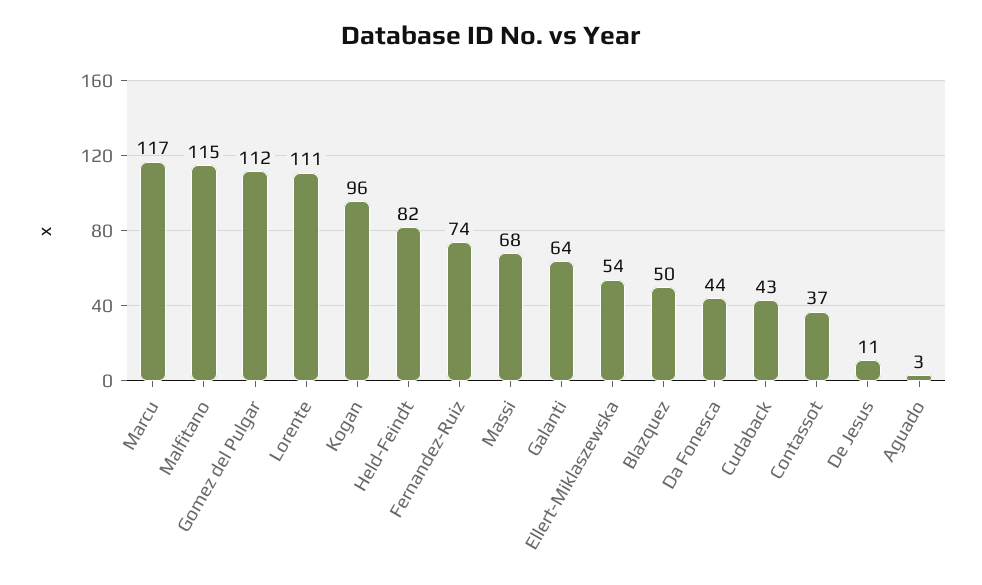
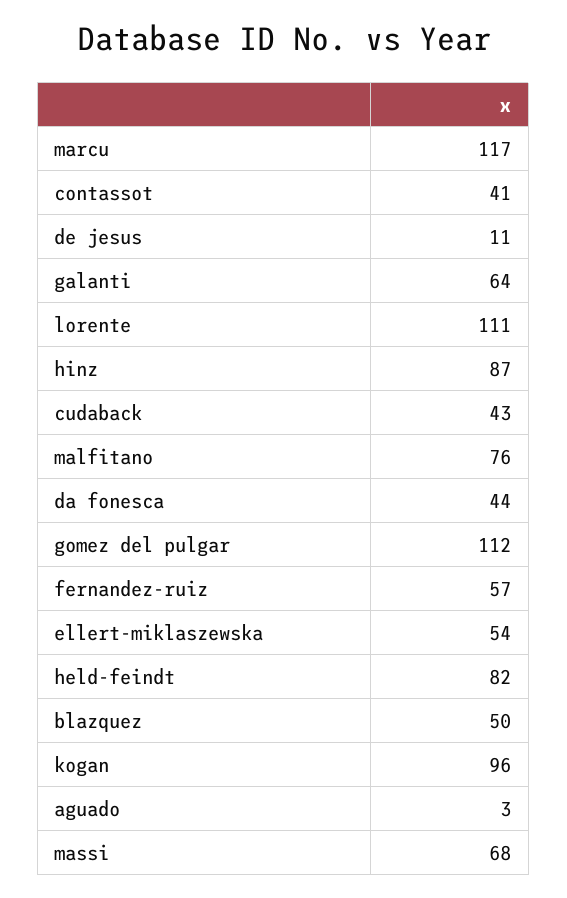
Malfitano: 115 -> 76
Fernandez-Ruiz: 74 -> 57
Contassot: 37 -> 41
hinz: none -> 87

